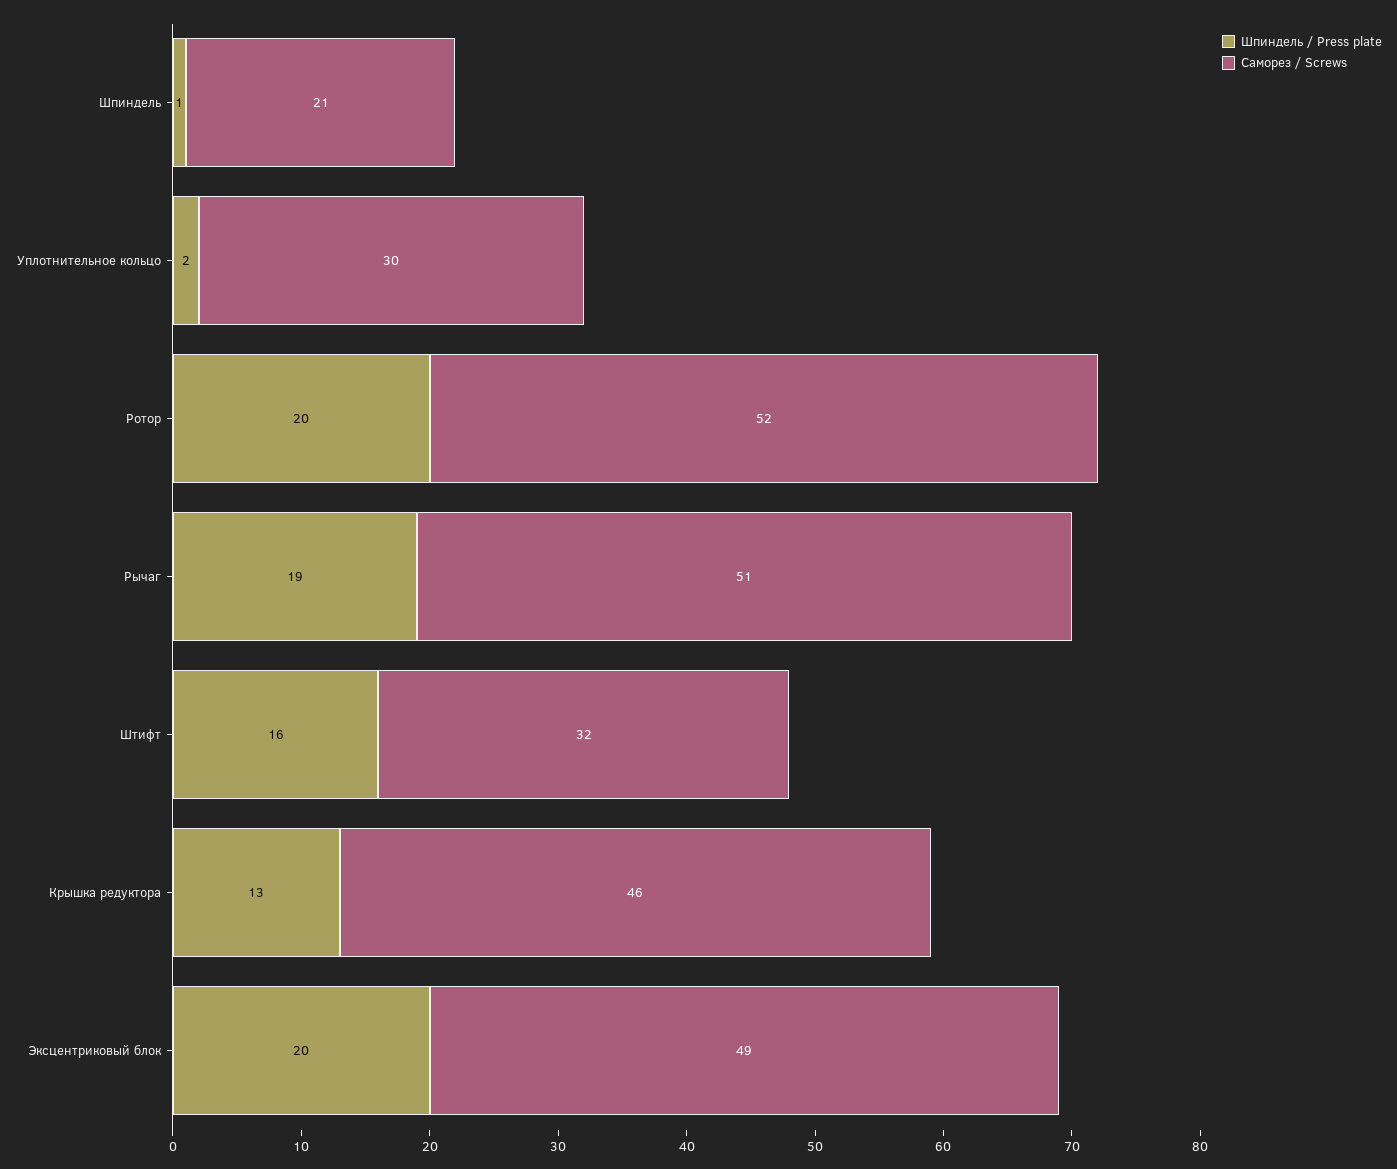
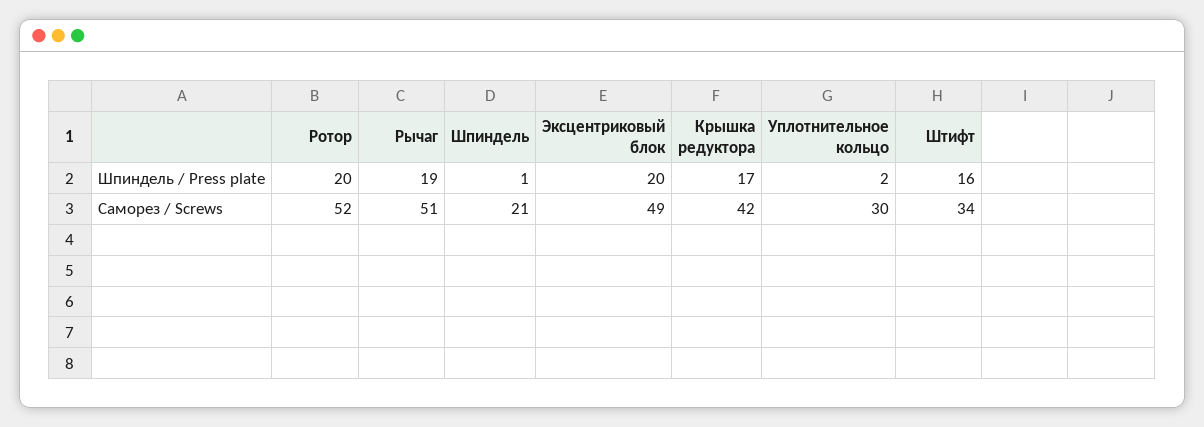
Саморез / Screws, Штифт: 32 -> 34
Шпиндель / Press plate, Крышка редуктора: 13 -> 17
Саморез / Screws, Крышка редуктора: 46 -> 42

